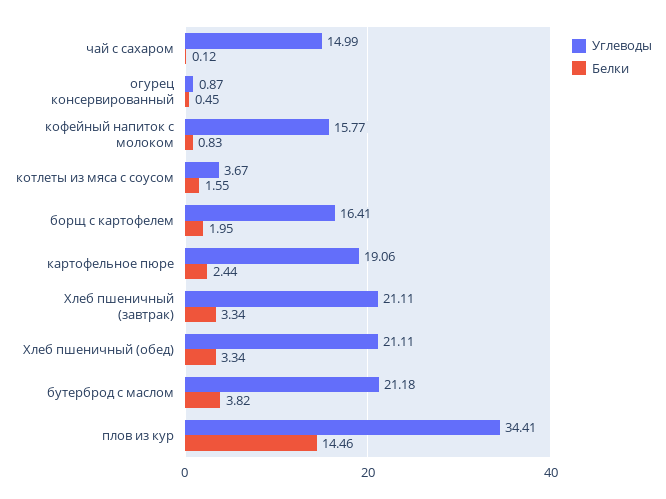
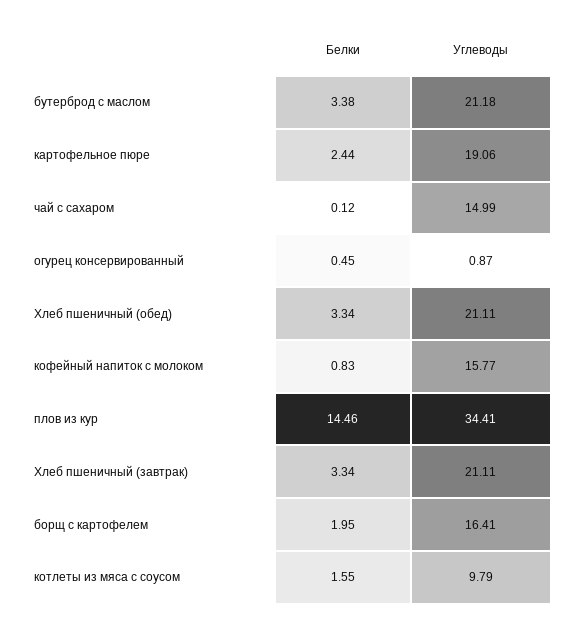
Углеводы, котлеты из мяса с соусом: 3.67 -> 9.79
Белки, бутерброд с маслом: 3.82 -> 3.38

